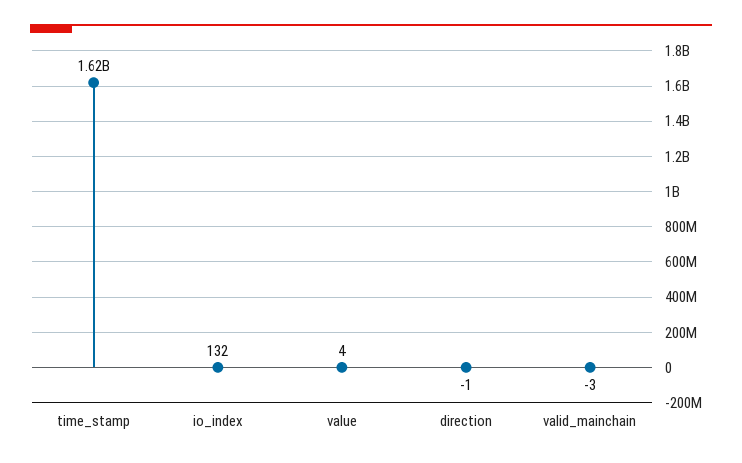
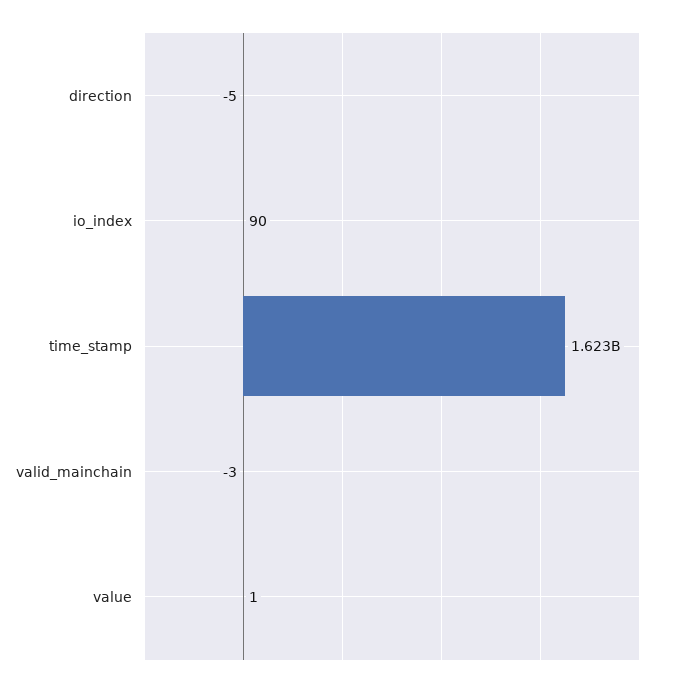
io_index: 132 -> 90
value: 4 -> 1
direction: -1 -> -5

